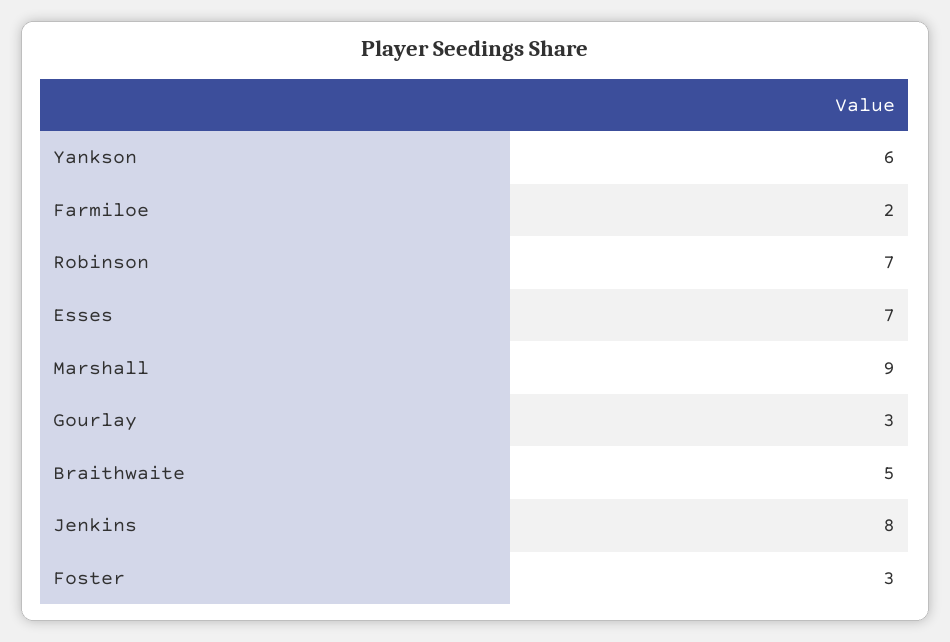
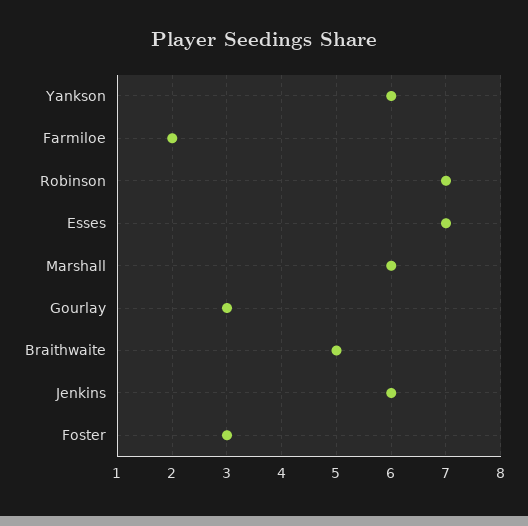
Marshall: 9 -> 6
Jenkins: 8 -> 6

